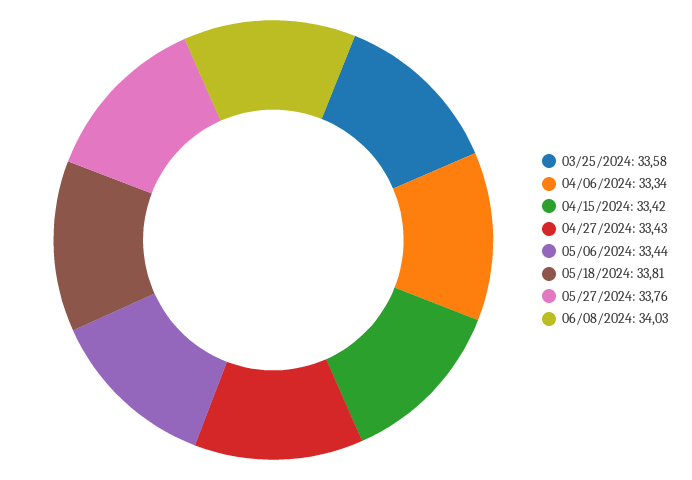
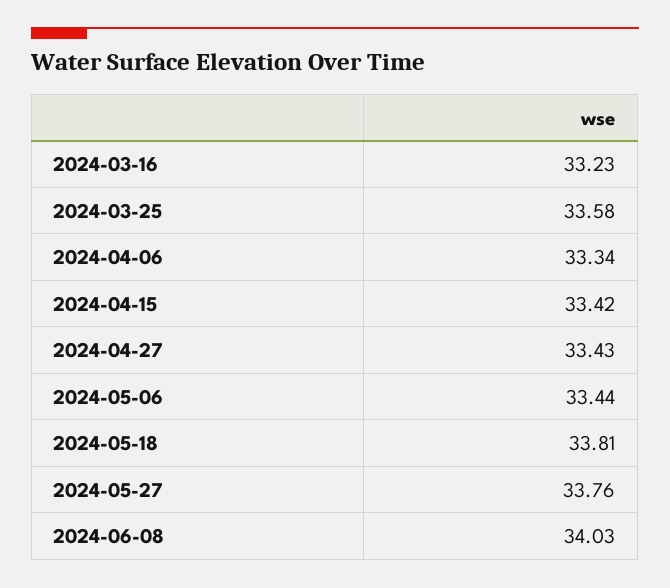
2024-03-16: none -> 33.23

